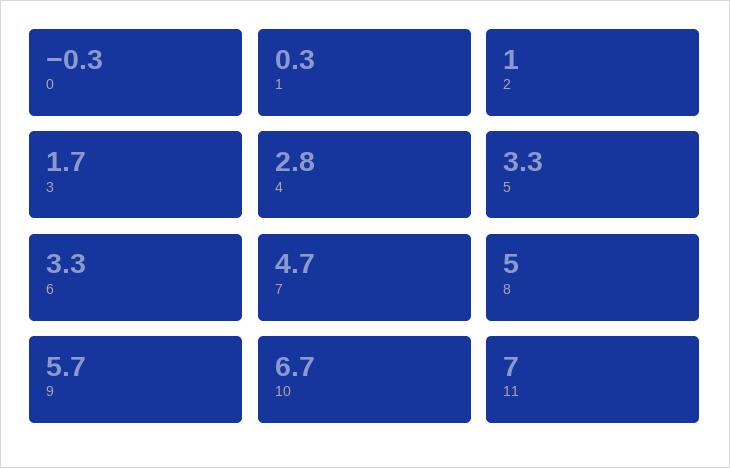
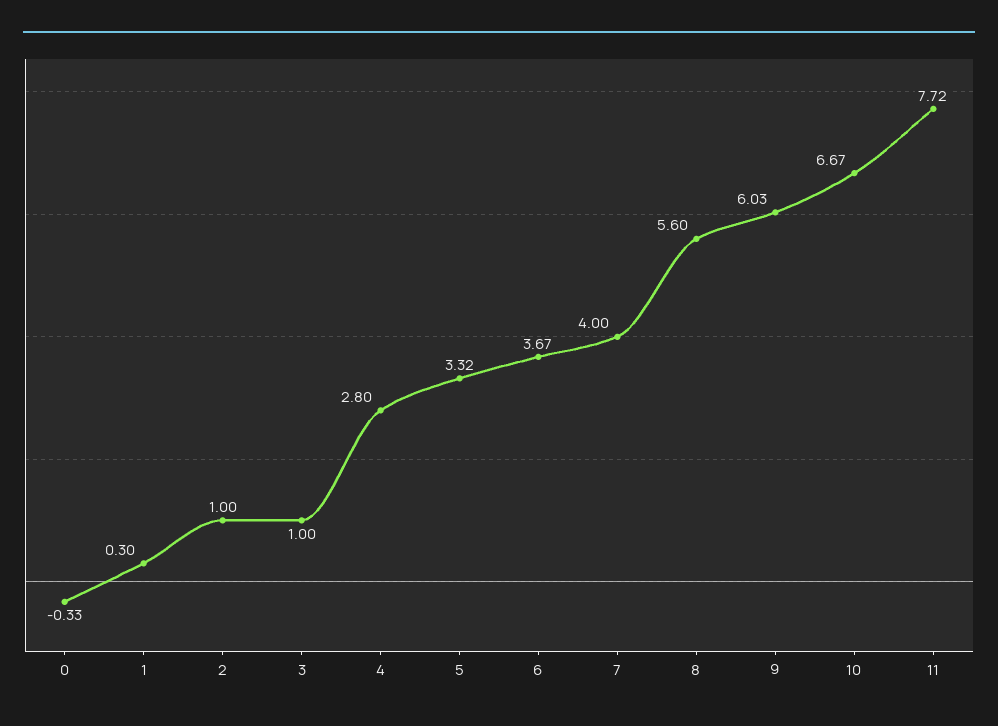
3: 1.7 -> 1
6: 3.3 -> 3.67
7: 4.7 -> 4
8: 5 -> 5.6
9: 5.7 -> 6.03
11: 7 -> 7.72

